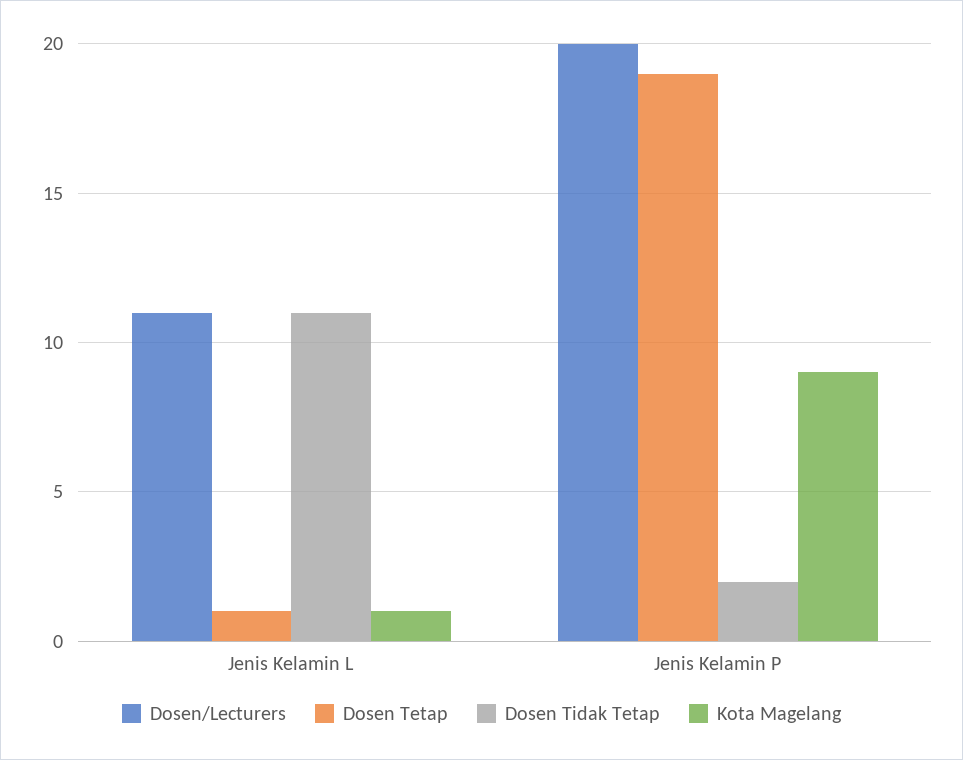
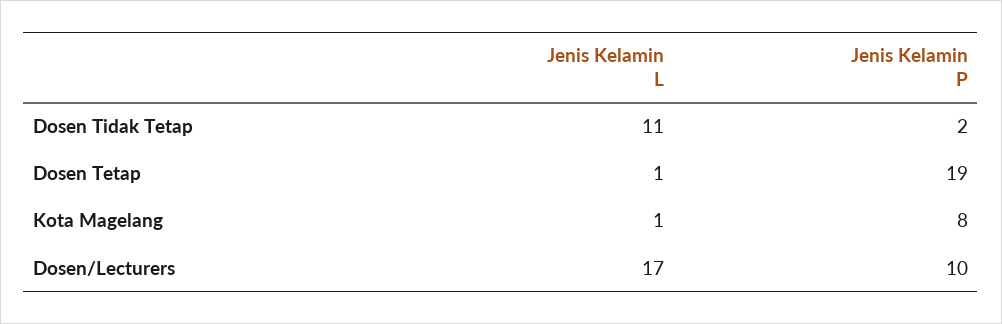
Dosen/Lecturers, Jenis Kelamin L: 11 -> 17
Dosen/Lecturers, Jenis Kelamin P: 20 -> 10
Kota Magelang, Jenis Kelamin P: 9 -> 8

